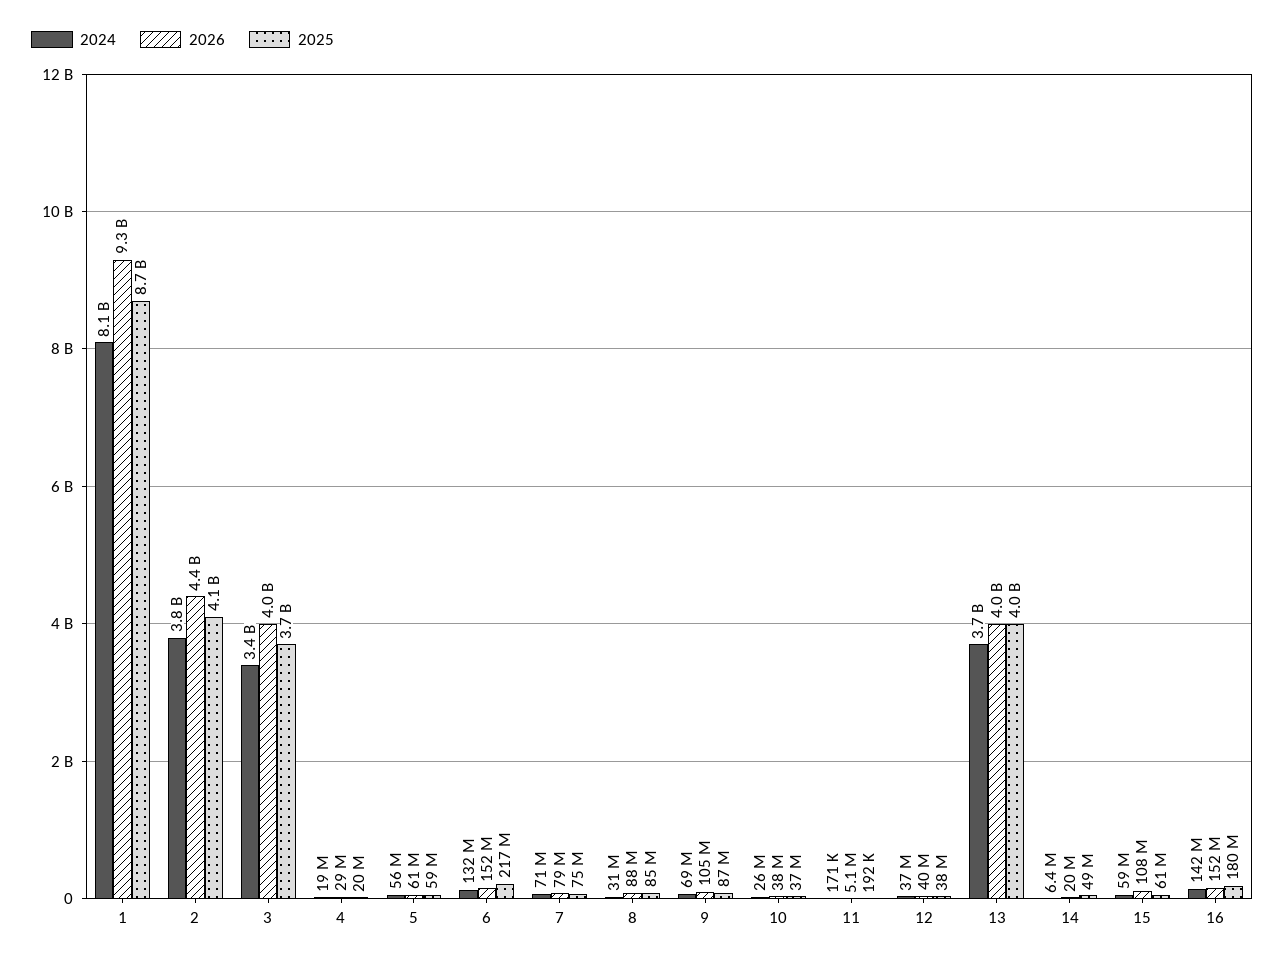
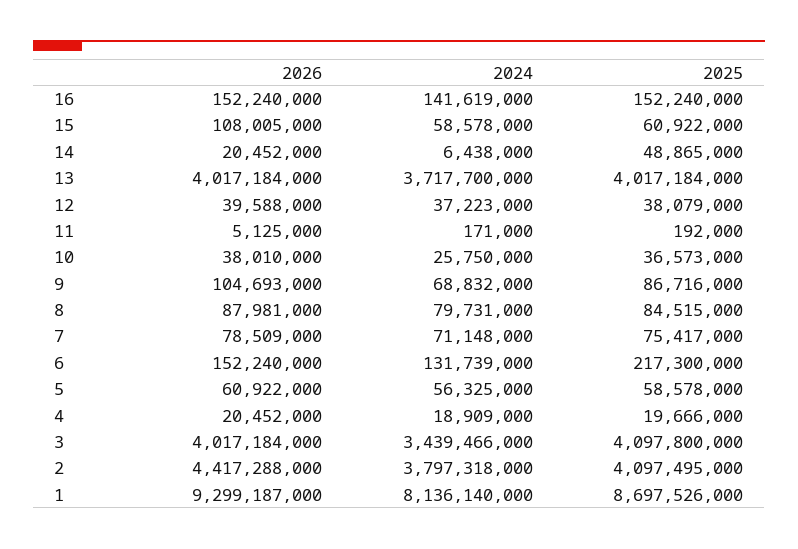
2025, 3: 3700000000 -> 4097800000
2026, 4: 29000000 -> 20452000
2024, 8: 31000000 -> 79731000
2025, 16: 180000000 -> 152240000

